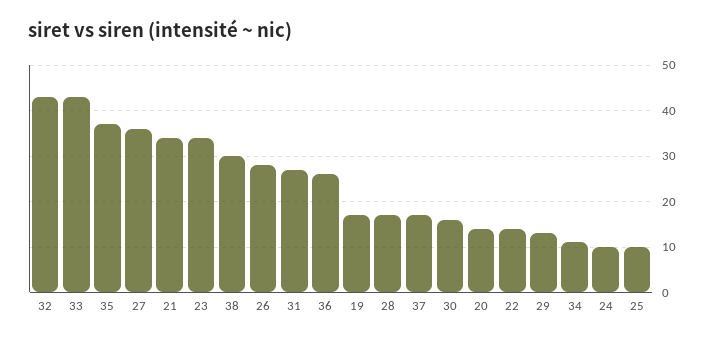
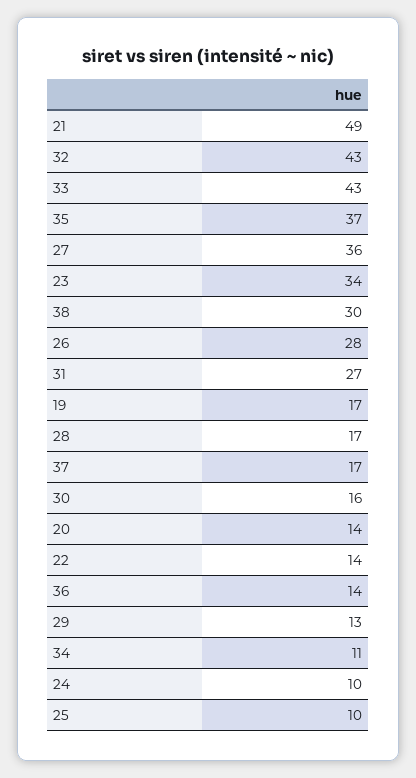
21: 35 -> 49
36: 25 -> 14

